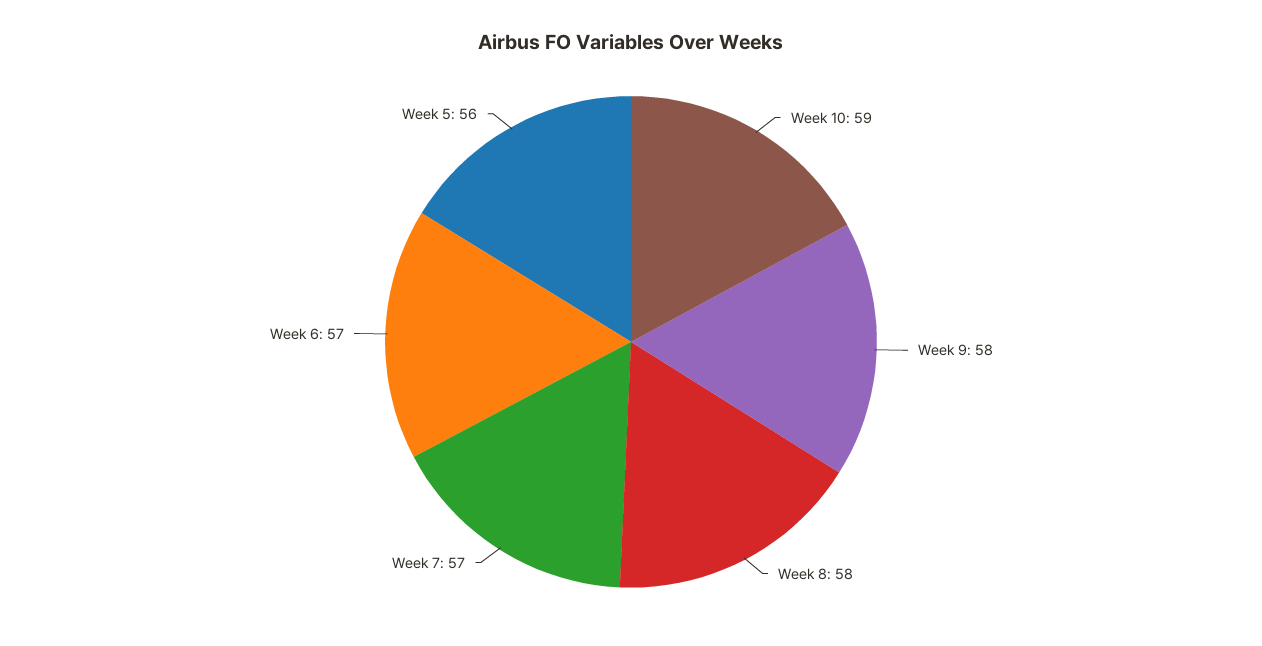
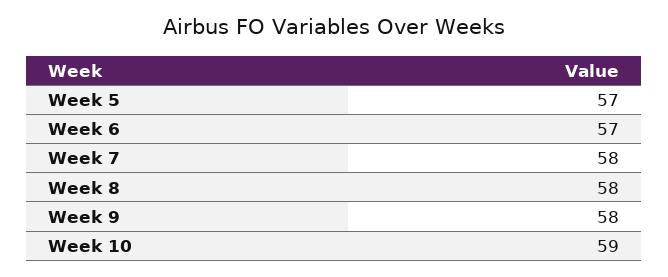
Week 7: 57 -> 58
Week 5: 56 -> 57

